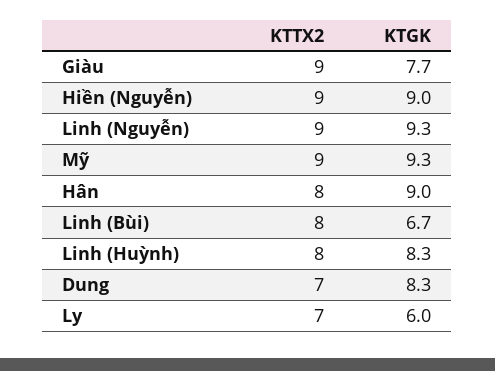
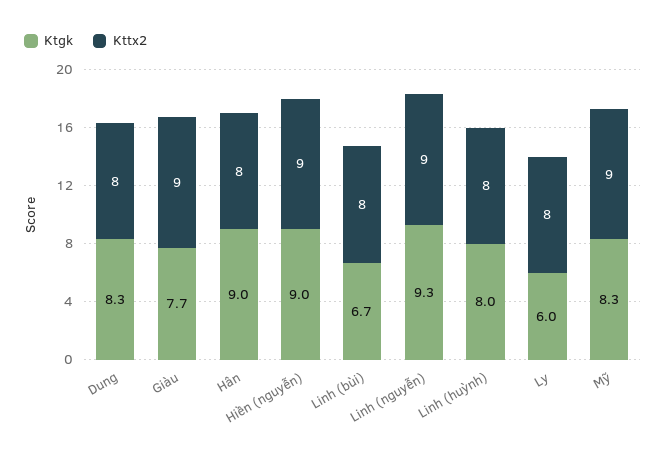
KTGK, Mỹ: 9.3 -> 8.3
KTGK, Linh (Huỳnh): 8.3 -> 8
KTTX2, Dung: 7 -> 8
KTTX2, Ly: 7 -> 8

